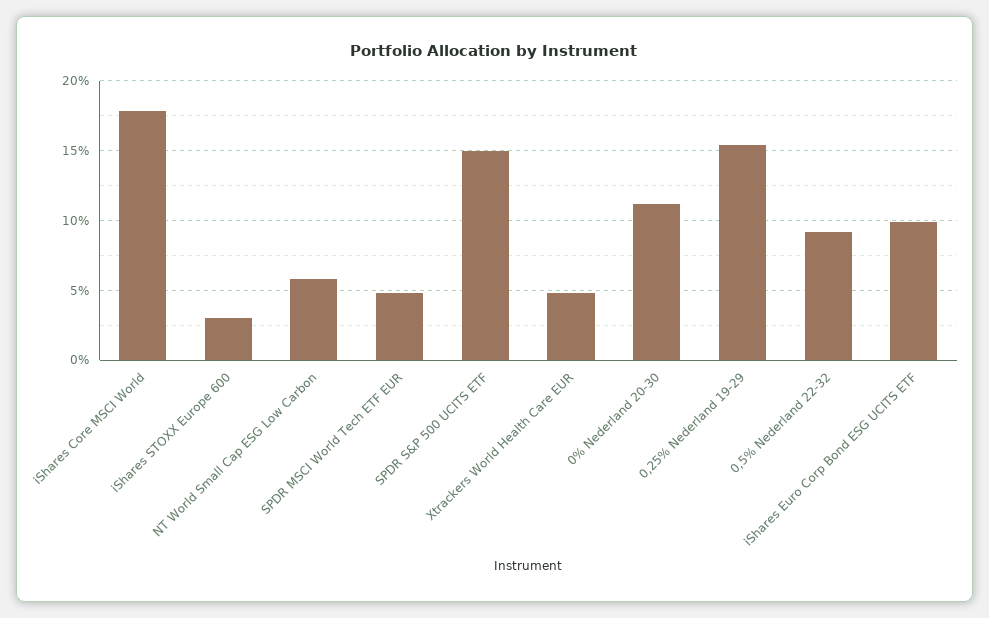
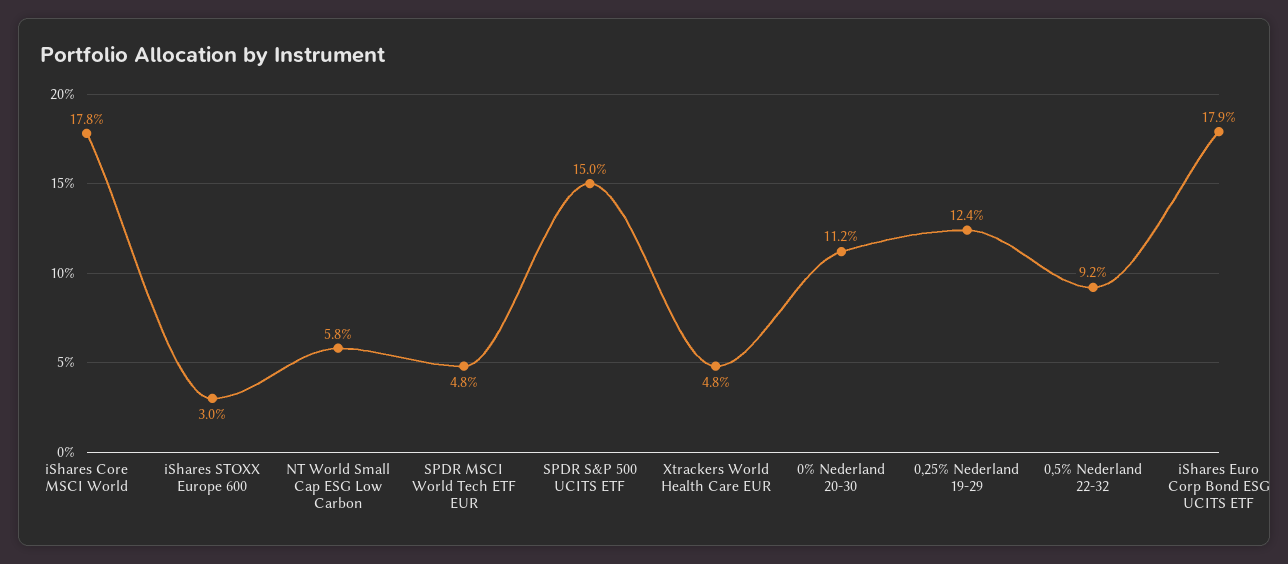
0,25% Nederland 19-29: 15.5 -> 12.4
iShares Euro Corp Bond ESG UCITS ETF: 10 -> 17.9

